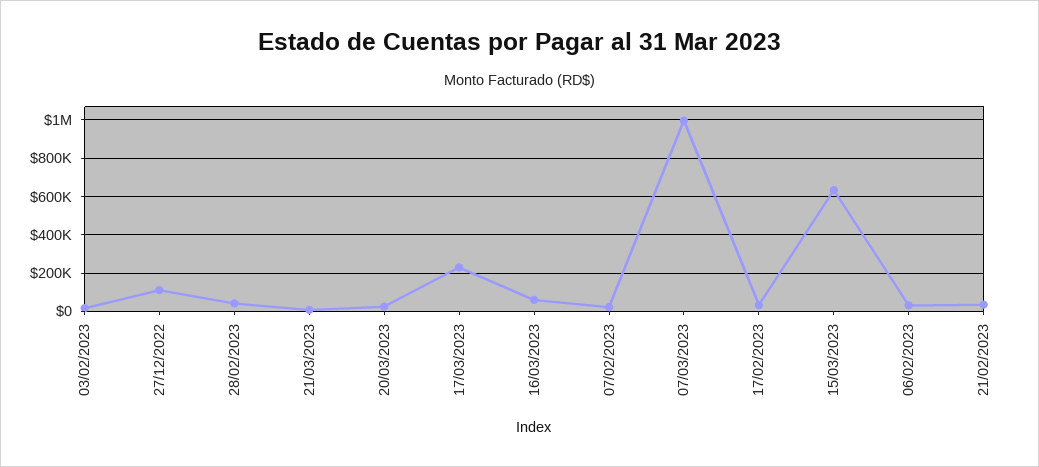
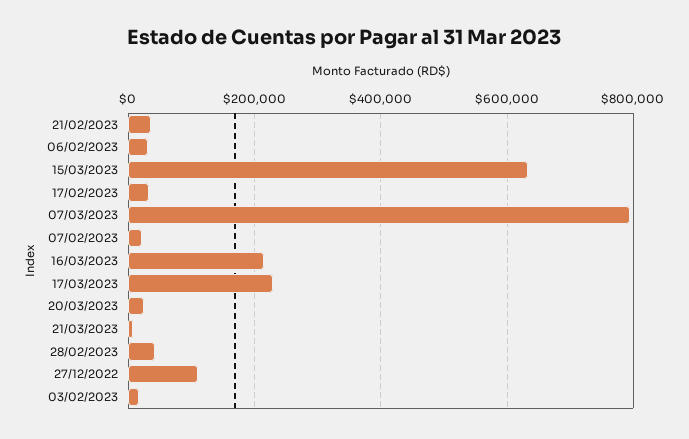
16/03/2023: 50000 -> 220000
07/03/2023: 1000000 -> 800000

